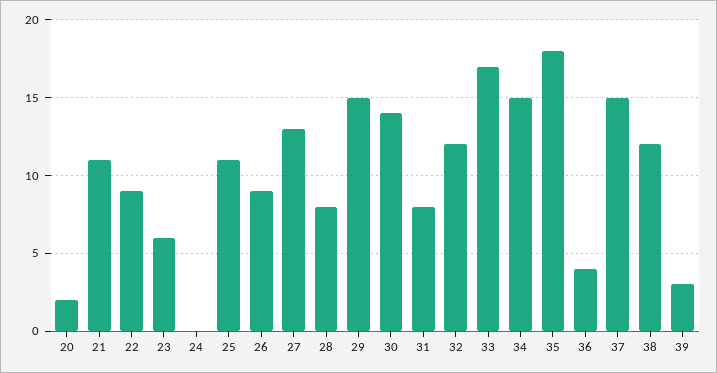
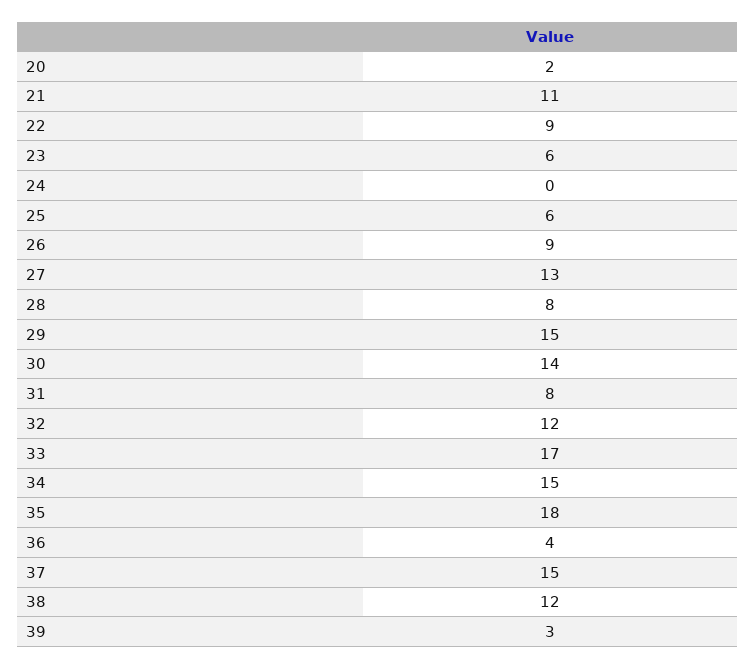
25: 11 -> 6

